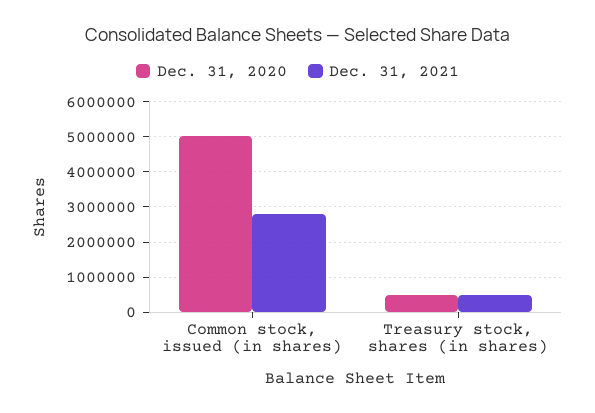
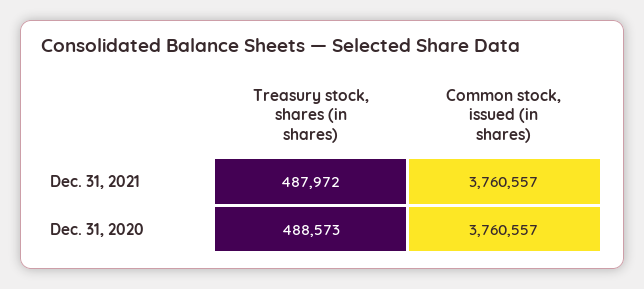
Dec. 31, 2020, Common stock, issued (in shares): 5000000 -> 3760557
Dec. 31, 2021, Common stock, issued (in shares): 2800000 -> 3760557

